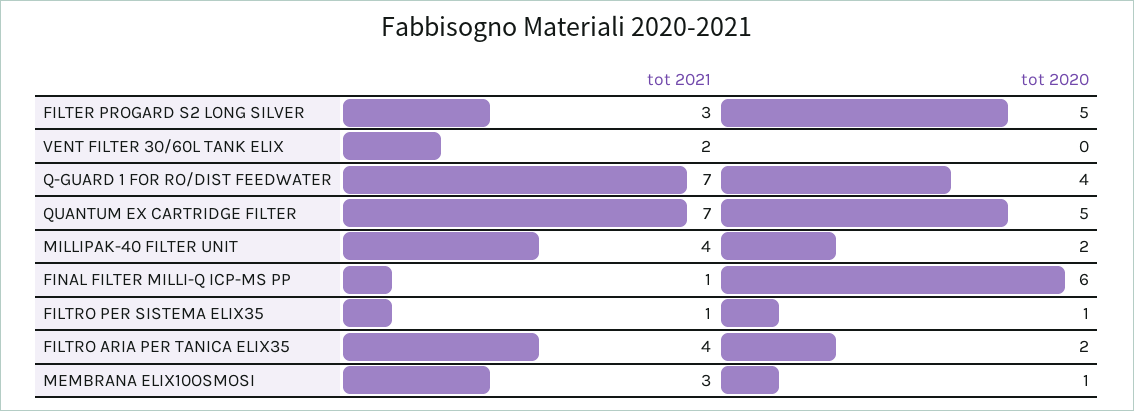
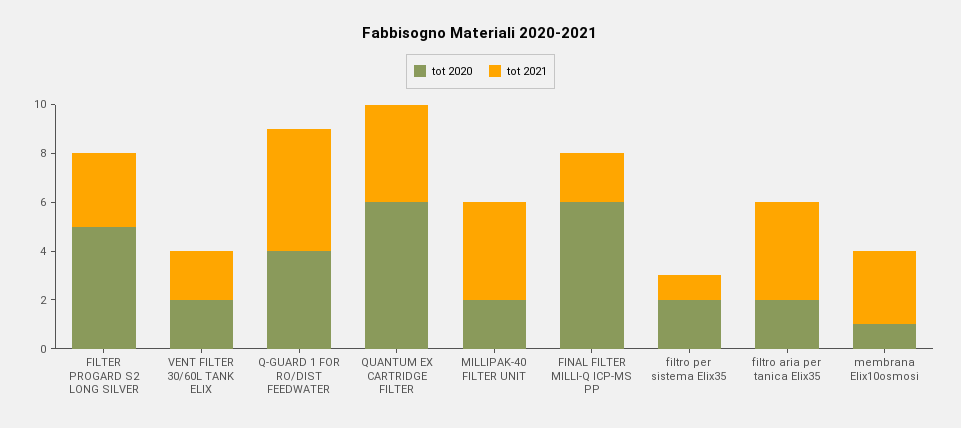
tot 2020, VENT FILTER 30/60L TANK ELIX: 0 -> 2
tot 2021, Q-GUARD 1 FOR RO/DIST FEEDWATER: 7 -> 5
tot 2021, QUANTUM EX CARTRIDGE FILTER: 7 -> 4
tot 2020, QUANTUM EX CARTRIDGE FILTER: 5 -> 6
tot 2021, FINAL FILTER MILLI-Q ICP-MS PP: 1 -> 2
tot 2020, FILTRO PER SISTEMA ELIX35: 1 -> 2

